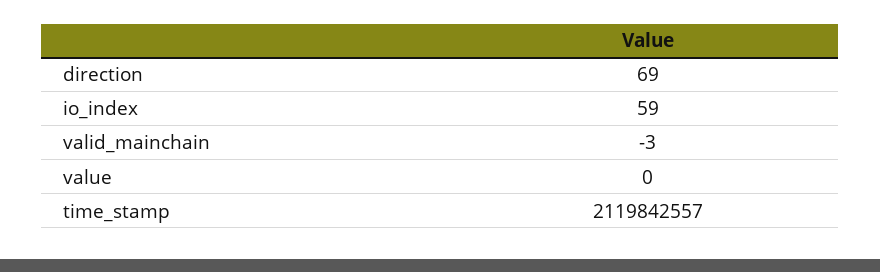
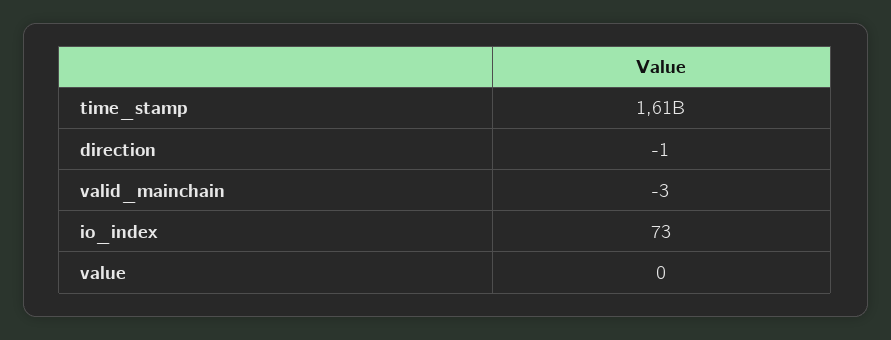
direction: 69 -> -1
io_index: 59 -> 73
time_stamp: 2119842557 -> 1610000000

